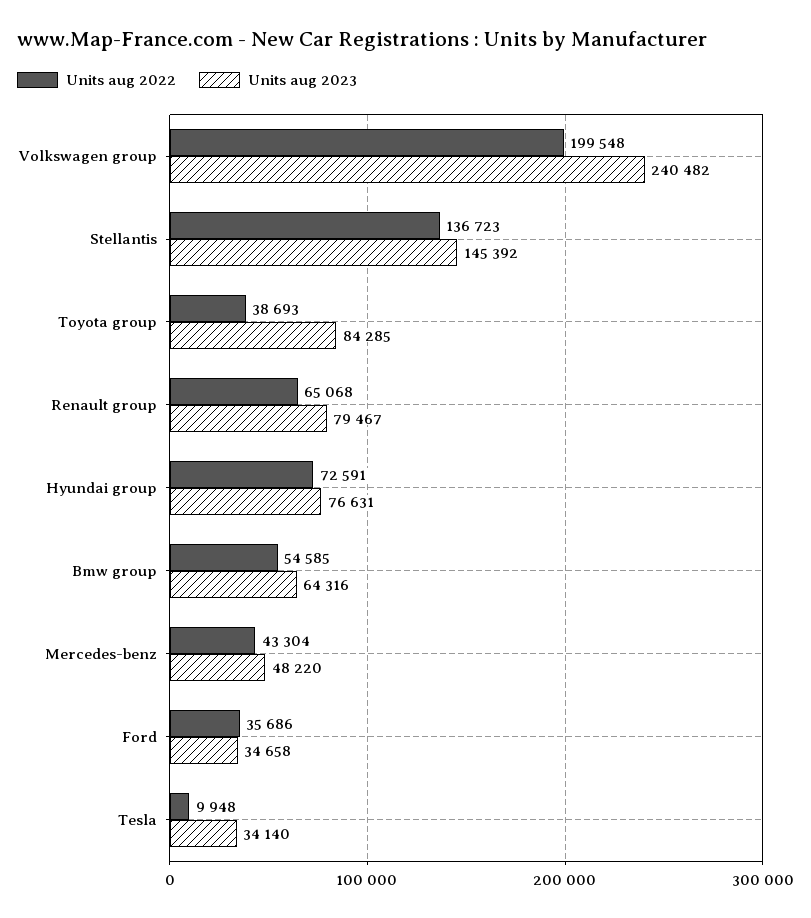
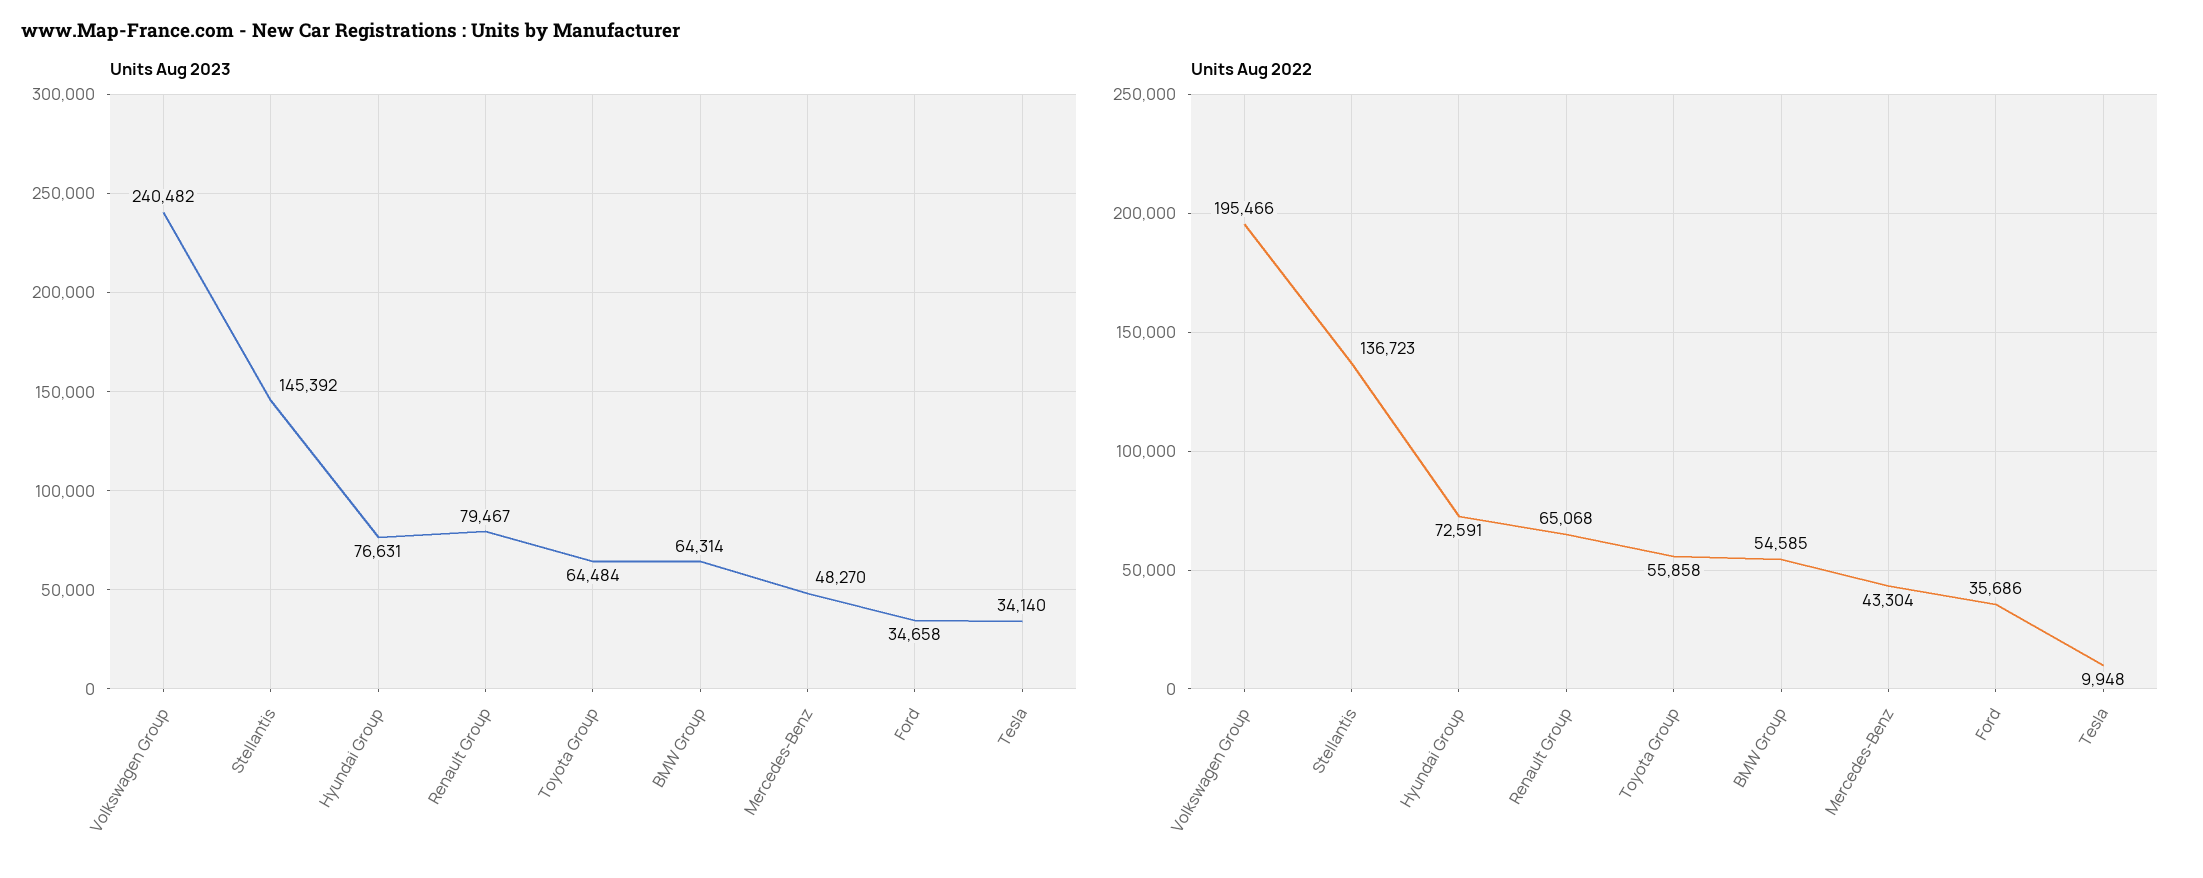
Units aug 2022, Volkswagen group: 199548 -> 195466
Units aug 2022, Toyota group: 38693 -> 55858
Units aug 2023, Toyota group: 84285 -> 64484
Units aug 2023, Bmw group: 64316 -> 64314
Units aug 2023, Mercedes-benz: 48220 -> 48270

